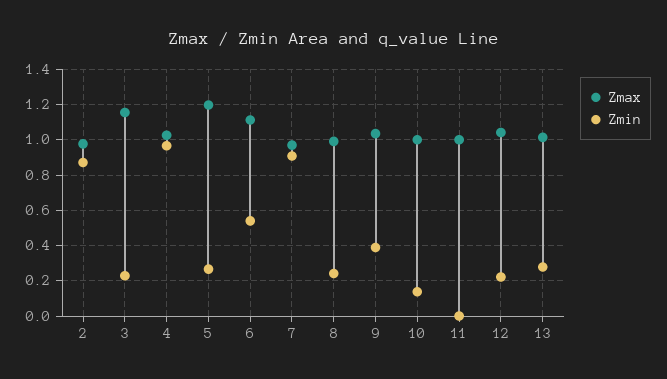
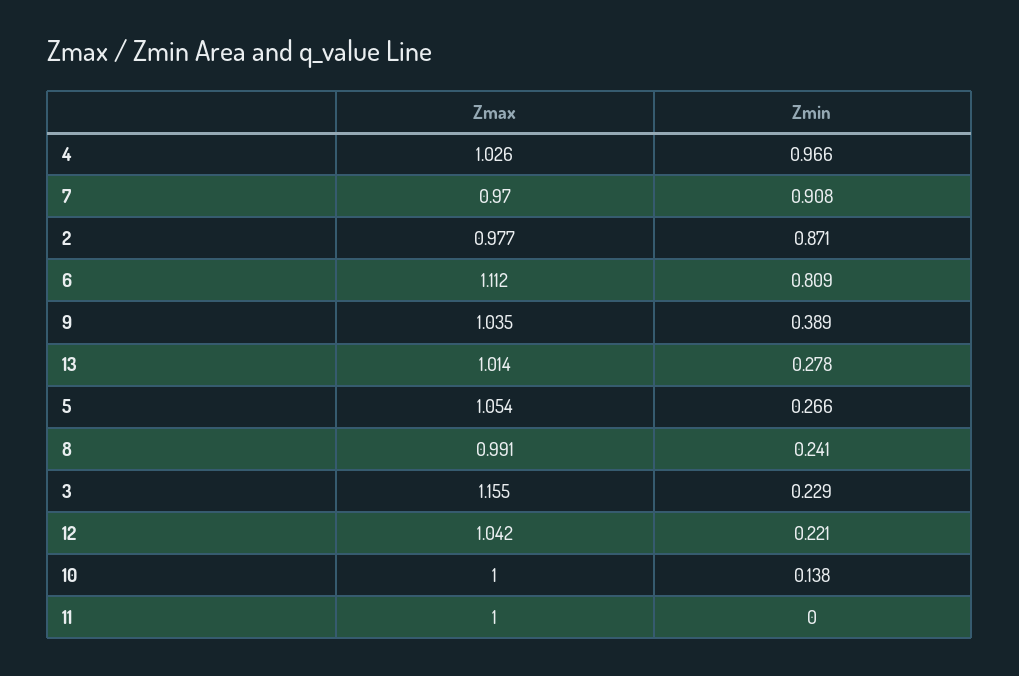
Zmax, 5: 1.2 -> 1.054
Zmin, 6: 0.55 -> 0.809

